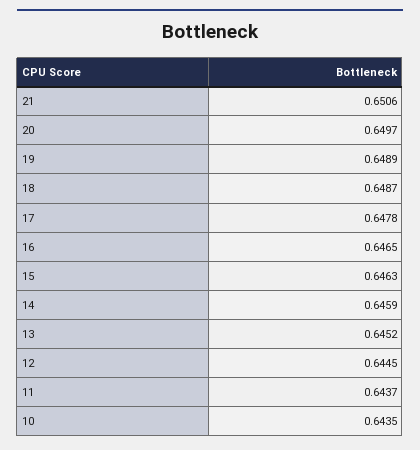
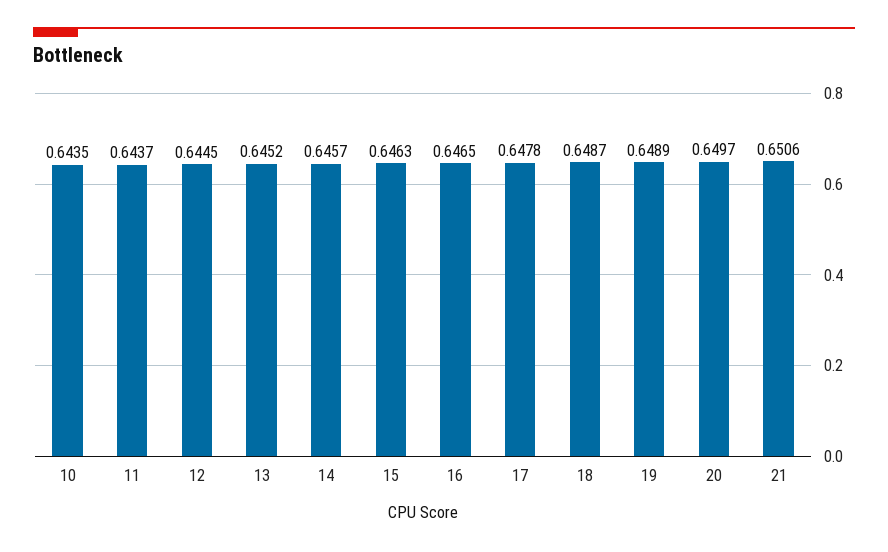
14: 0.6459 -> 0.6457

